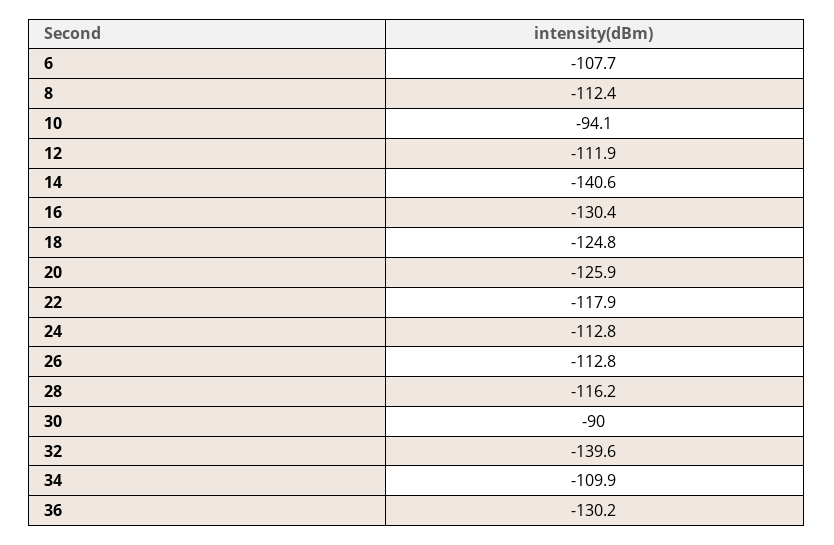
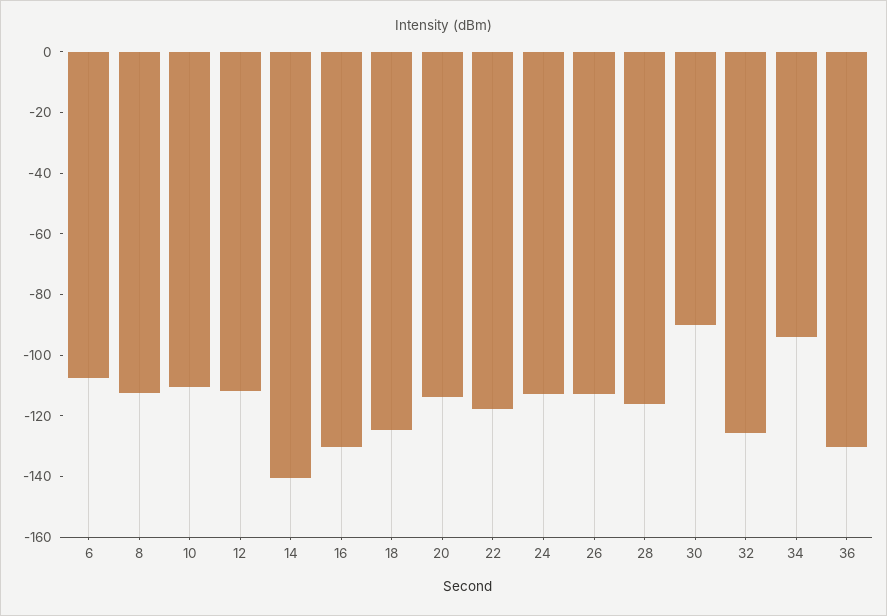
10: -94.1 -> -110
20: -125.9 -> -115
32: -139.6 -> -125
34: -109.9 -> -95

